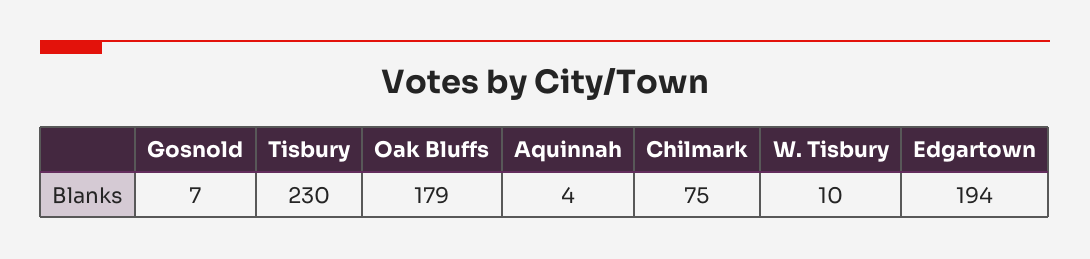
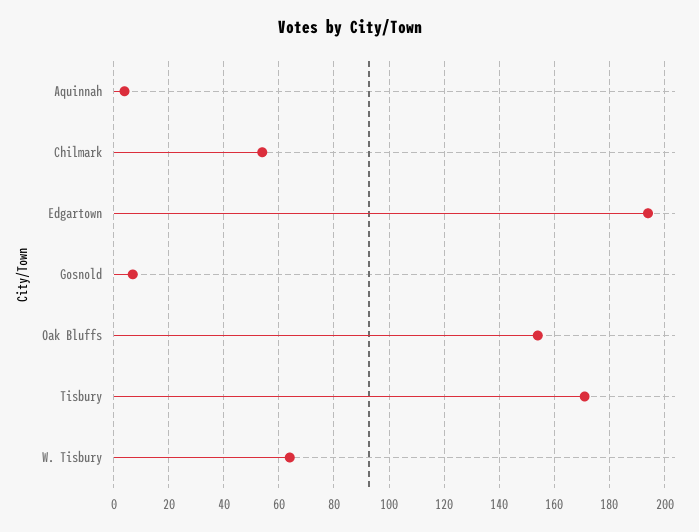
Tisbury: 230 -> 170
Oak Bluffs: 179 -> 155
Chilmark: 75 -> 55
W. Tisbury: 10 -> 65

